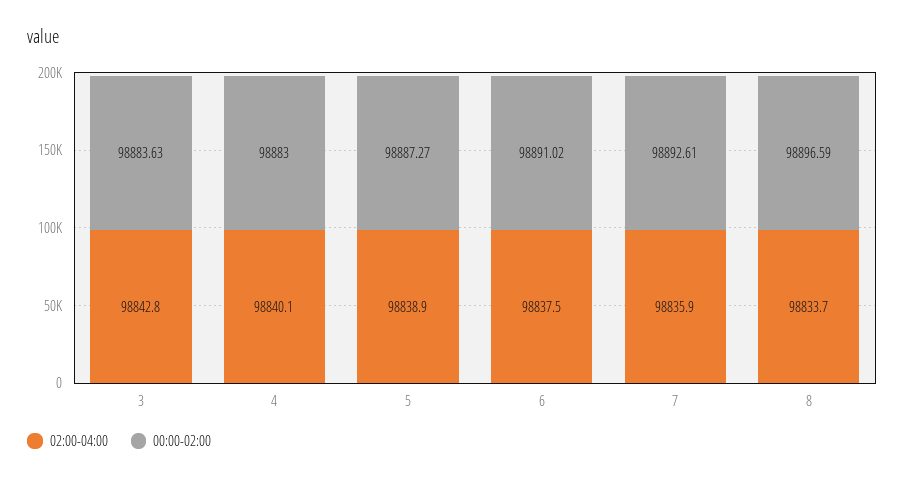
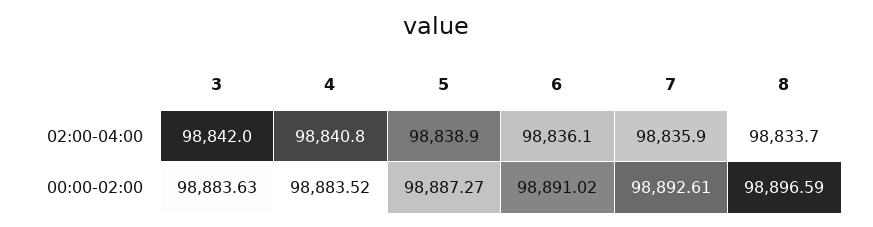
02:00-04:00, 3: 98842.8 -> 98842
02:00-04:00, 4: 98840.1 -> 98840.8
00:00-02:00, 4: 98883 -> 98883.52
02:00-04:00, 6: 98837.5 -> 98836.1

